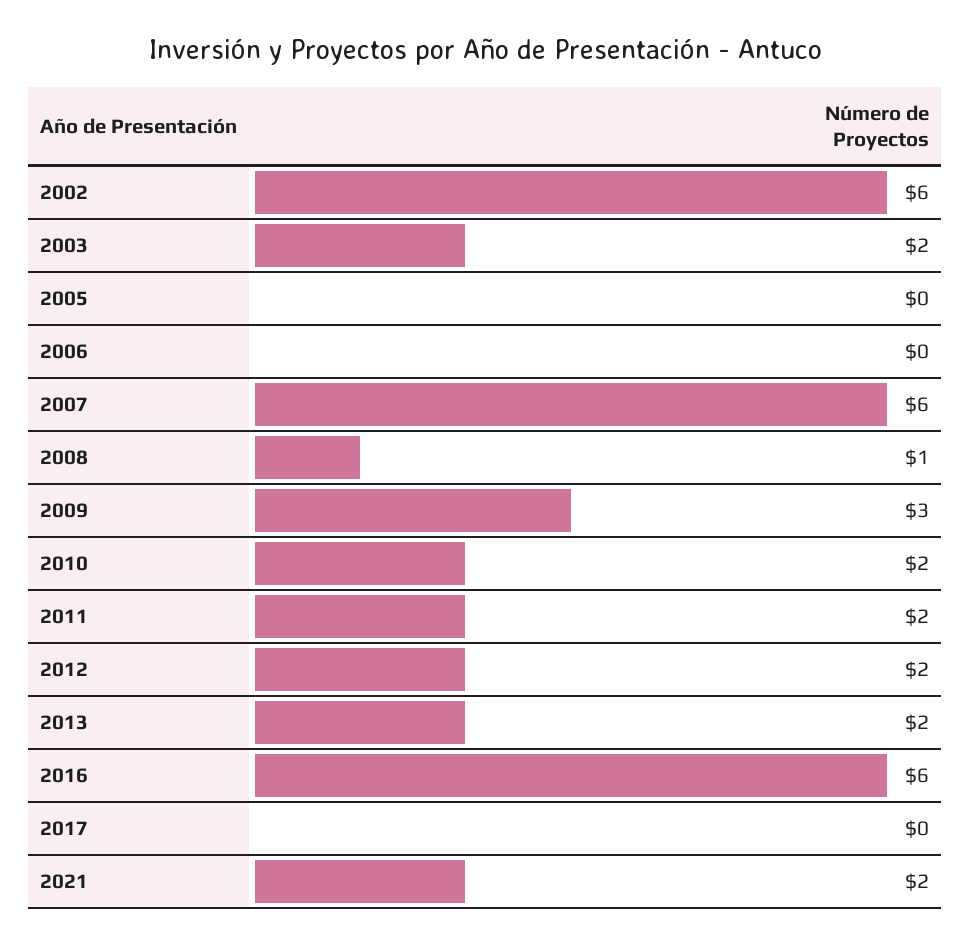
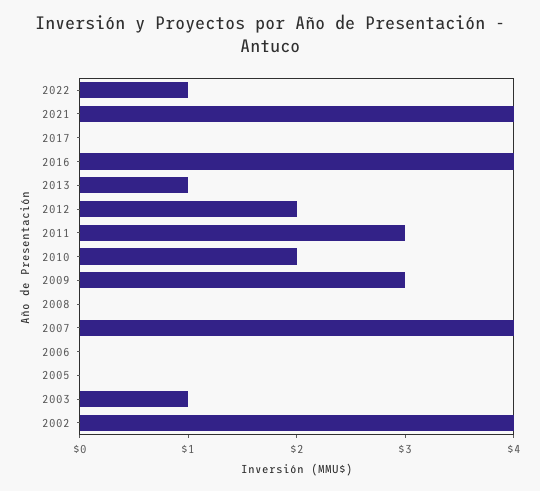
2002: 6 -> 4
2003: 2 -> 1
2007: 6 -> 4
2008: 1 -> 0
2011: 2 -> 3
2013: 2 -> 1
2016: 6 -> 4
2021: 2 -> 4
2022: none -> 1

